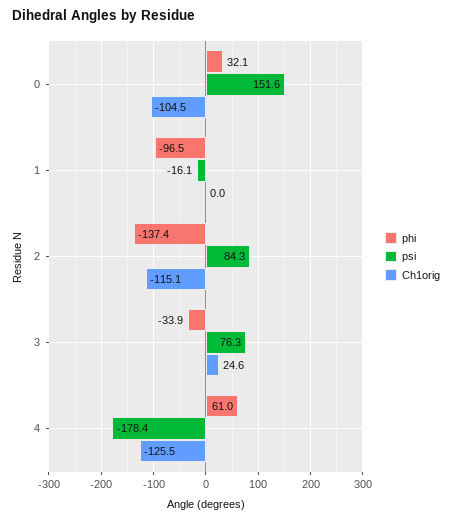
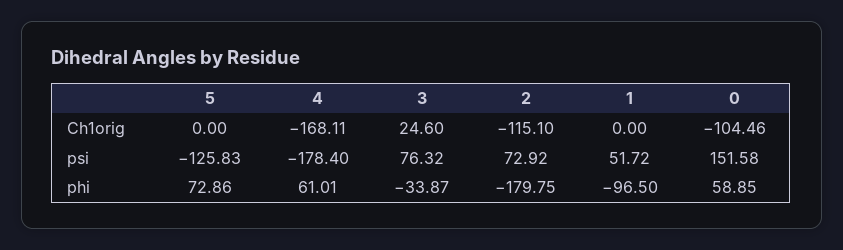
phi, 0: 32.1 -> 58.85
psi, 1: -16.1 -> 51.72
phi, 2: -137.4 -> -179.75
psi, 2: 84.3 -> 72.92
Ch1orig, 4: -125.5 -> -168.11
Ch1orig, 5: none -> 0
psi, 5: none -> -125.83
phi, 5: none -> 72.86

